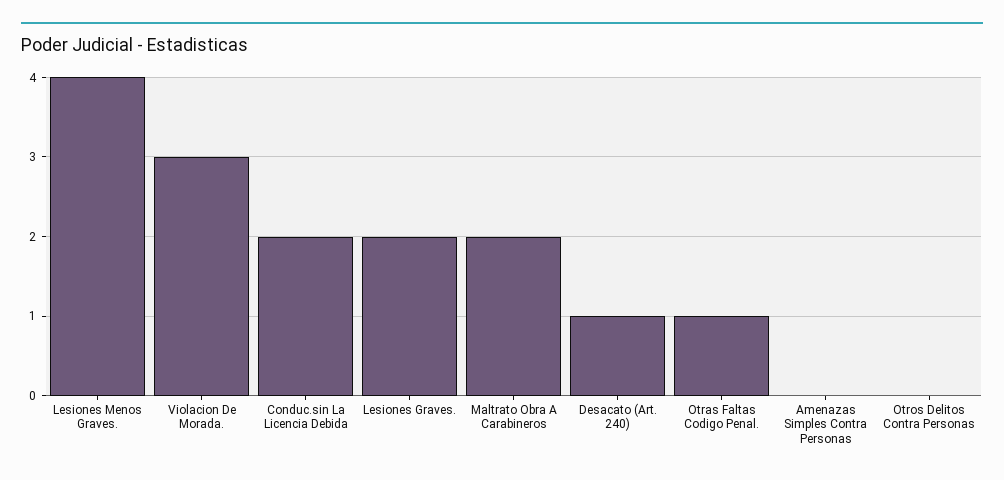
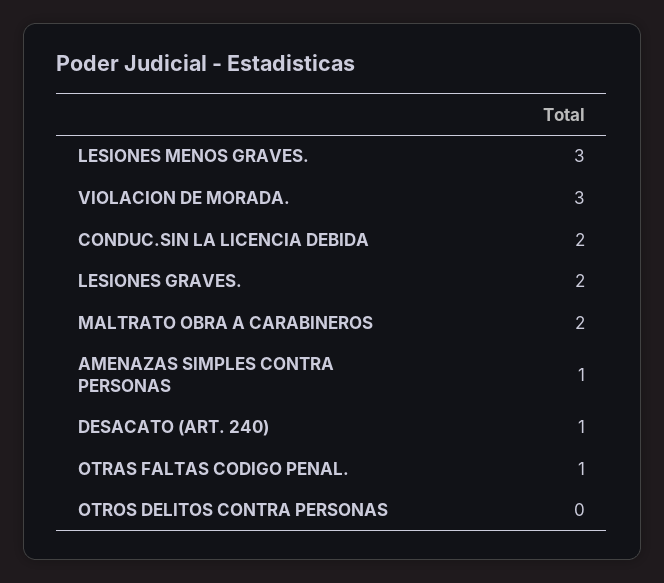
Lesiones Menos Graves.: 4 -> 3
Amenazas Simples Contra Personas: 0 -> 1

